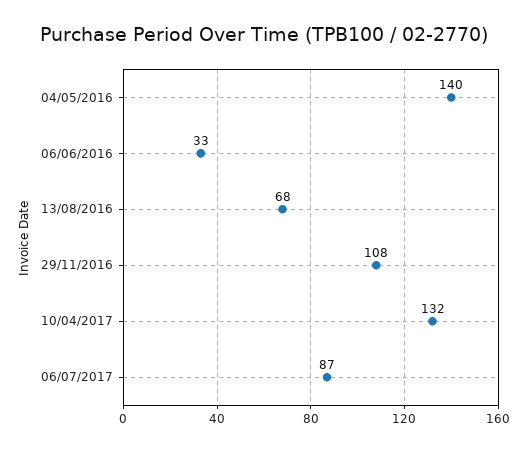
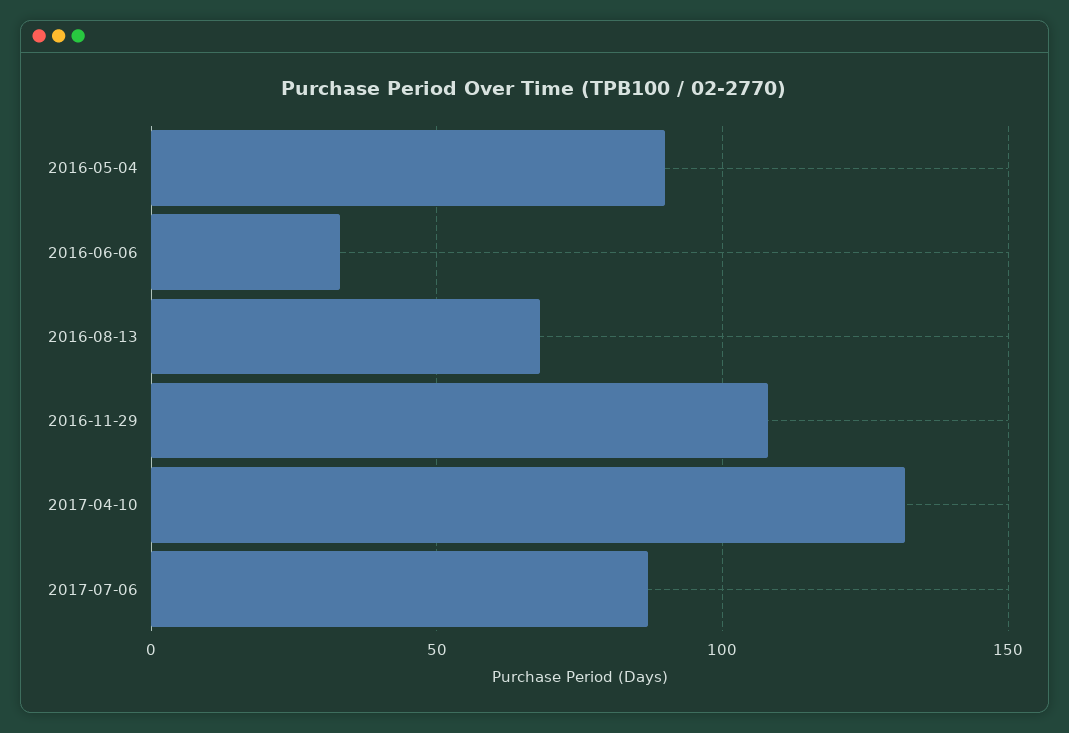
04/05/2016: 140 -> 90

